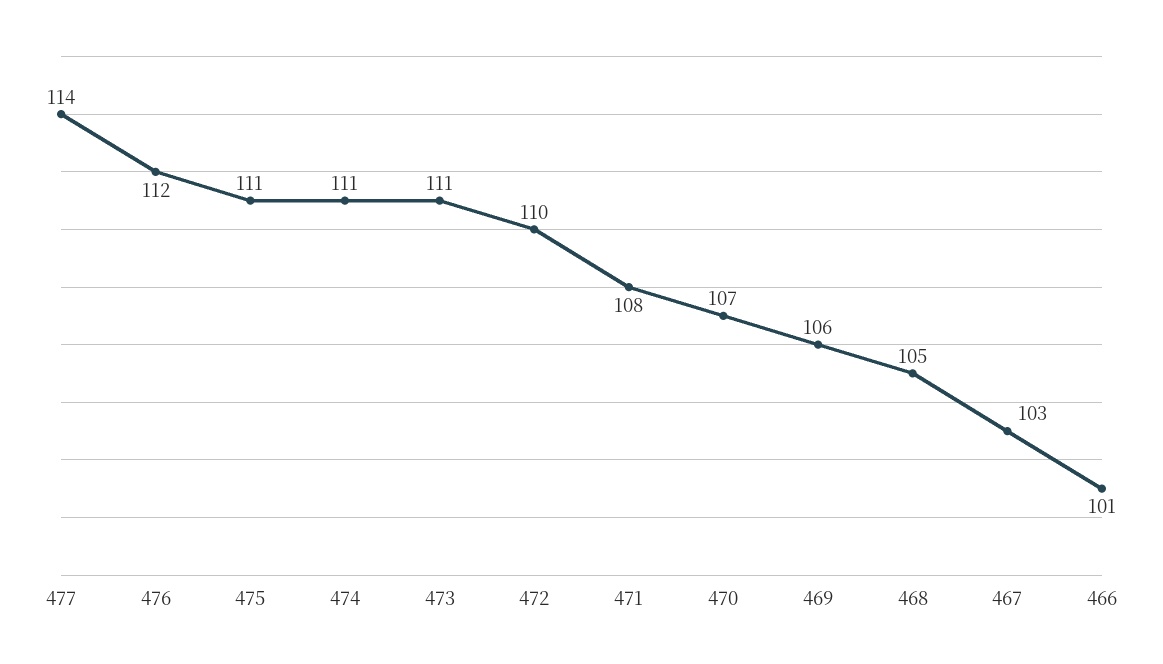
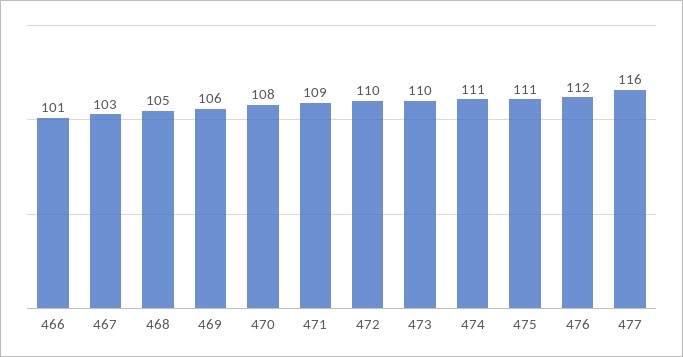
477: 114 -> 116
473: 111 -> 110
471: 108 -> 109
470: 107 -> 108

